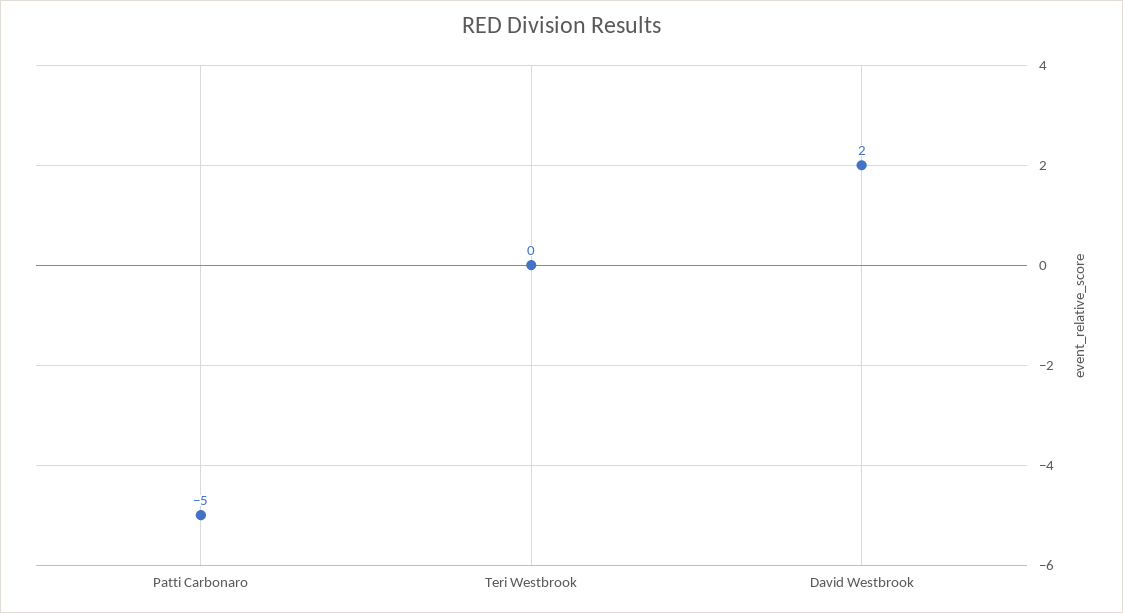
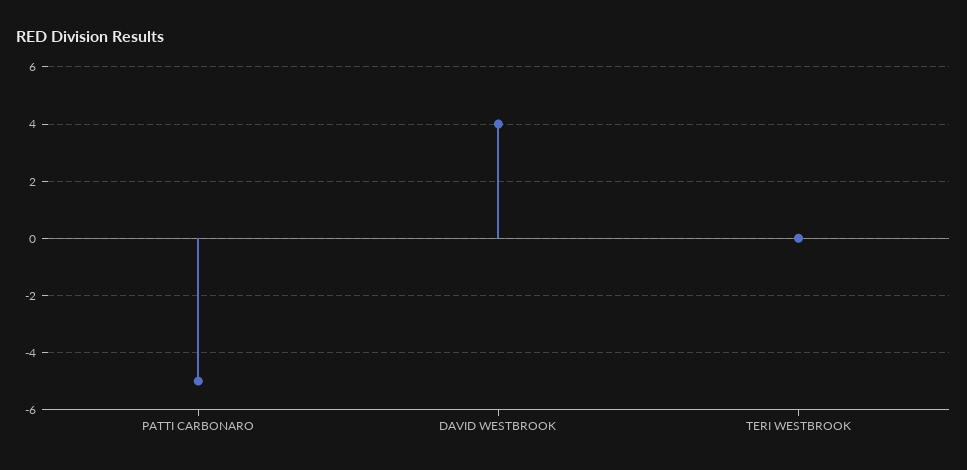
David Westbrook: 2 -> 4

